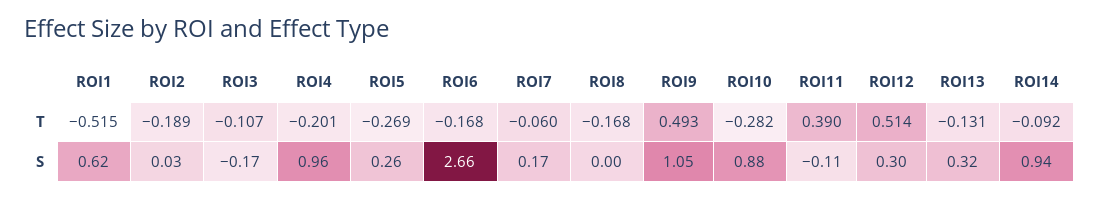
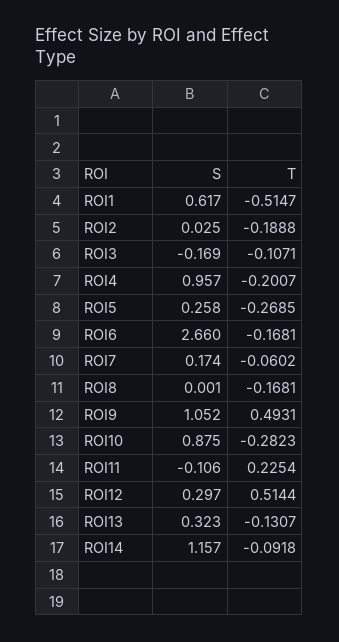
ROI11, T: 0.39 -> 0.2254
ROI14, S: 0.94 -> 1.157

